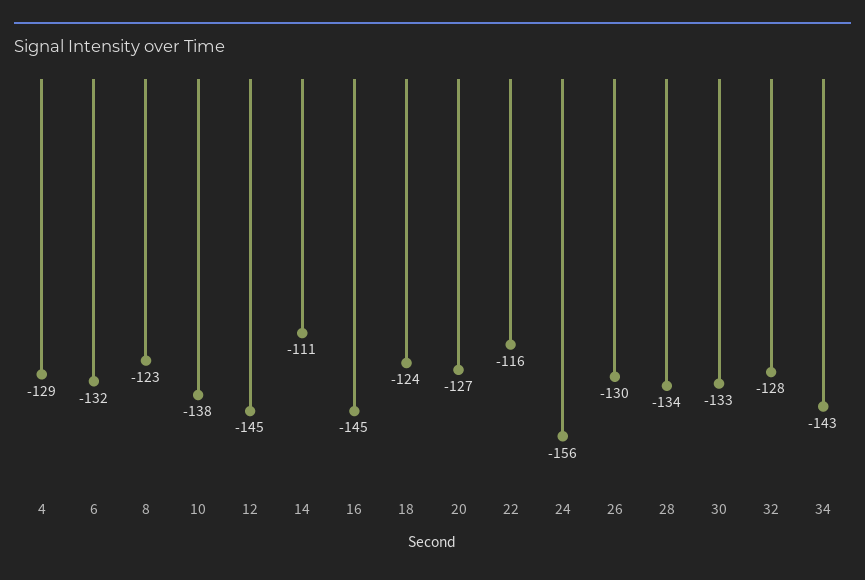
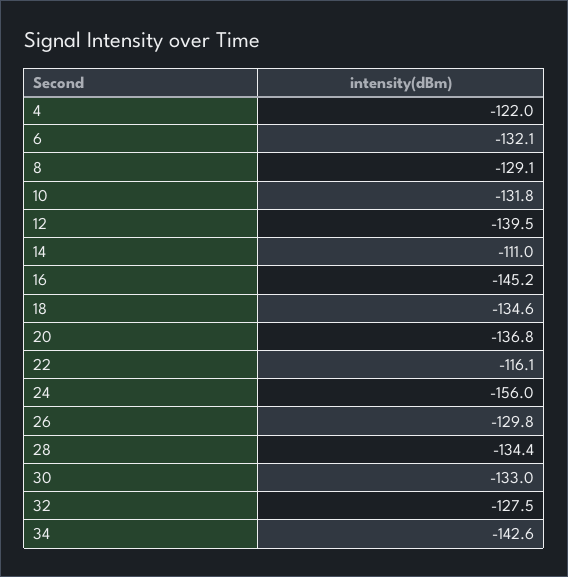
4: -129 -> -122
8: -123 -> -129.1
10: -138 -> -131.8
12: -145 -> -139.5
18: -124 -> -134.6
20: -127 -> -136.8

